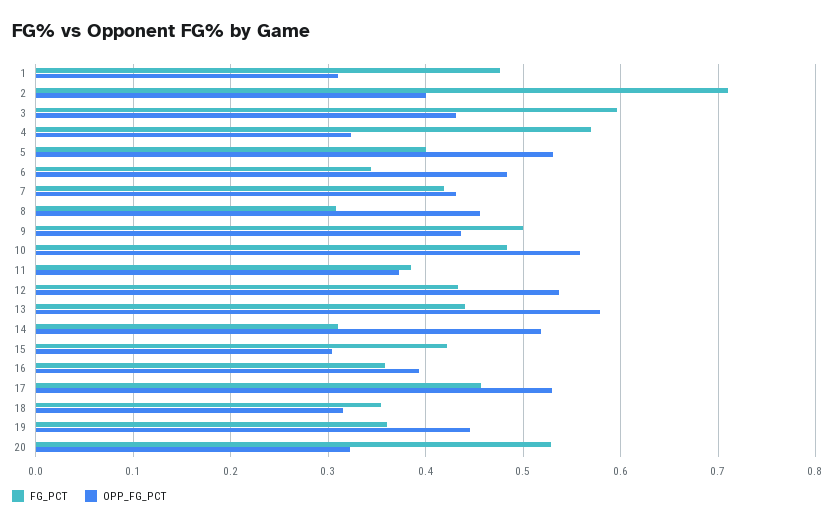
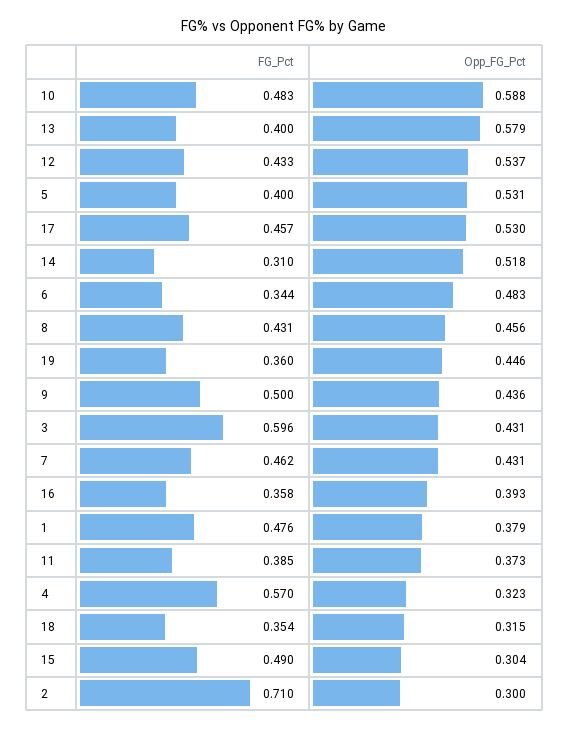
OPP_FG_PCT, 1: 0.31 -> 0.379
OPP_FG_PCT, 2: 0.4 -> 0.3
FG_PCT, 7: 0.42 -> 0.462
FG_PCT, 8: 0.31 -> 0.431
OPP_FG_PCT, 10: 0.56 -> 0.588
FG_PCT, 13: 0.44 -> 0.4
FG_PCT, 15: 0.42 -> 0.49
FG_PCT, 20: 0.53 -> none
OPP_FG_PCT, 20: 0.32 -> none

